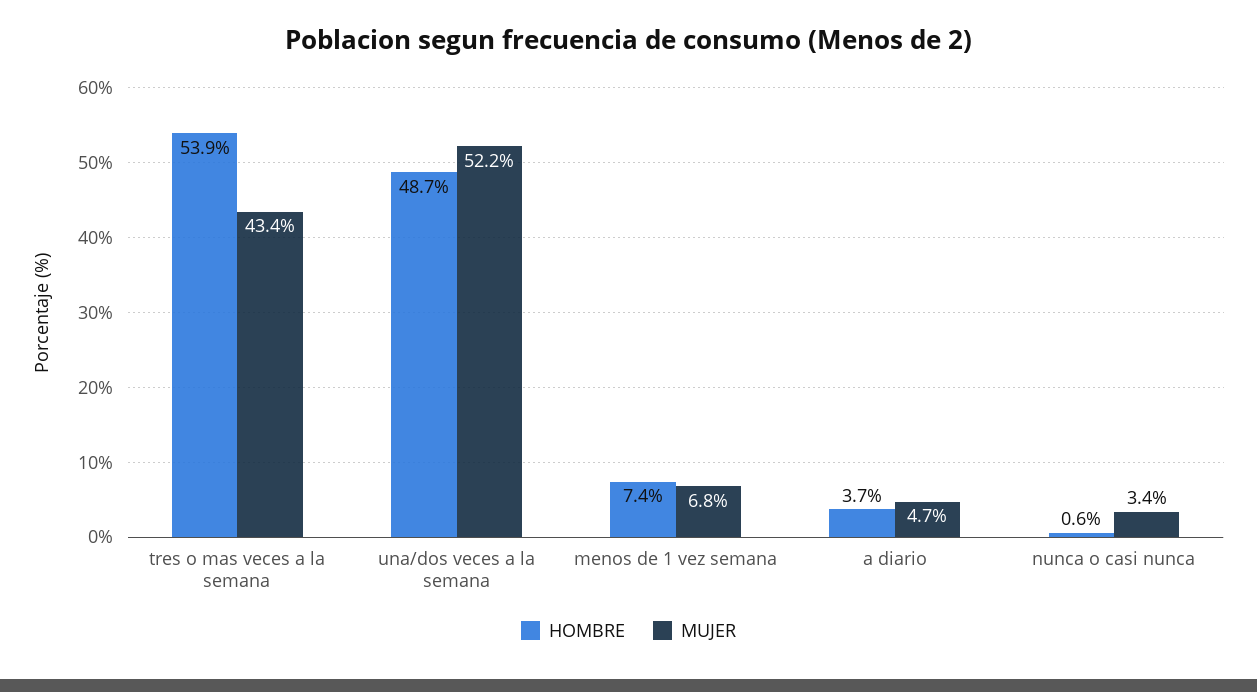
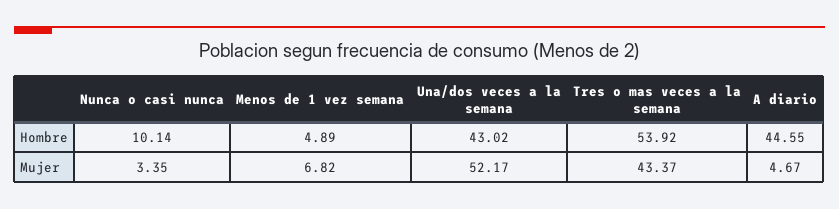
HOMBRE, una/dos veces a la semana: 48.7 -> 43.02
HOMBRE, menos de 1 vez semana: 7.4 -> 4.89
HOMBRE, a diario: 3.7 -> 44.55
HOMBRE, nunca o casi nunca: 0.6 -> 10.14

